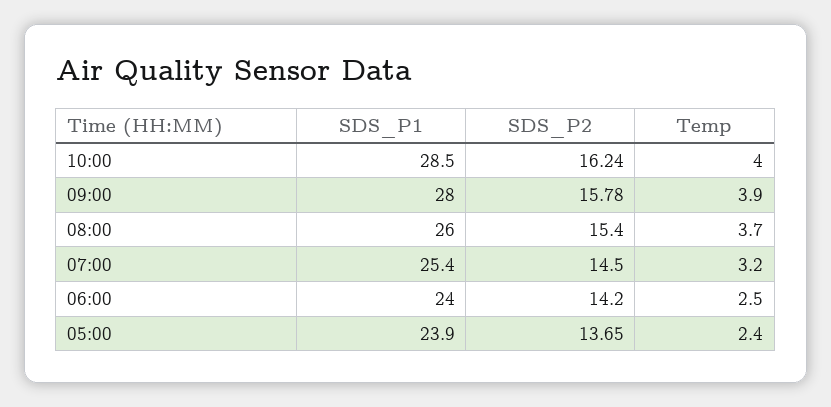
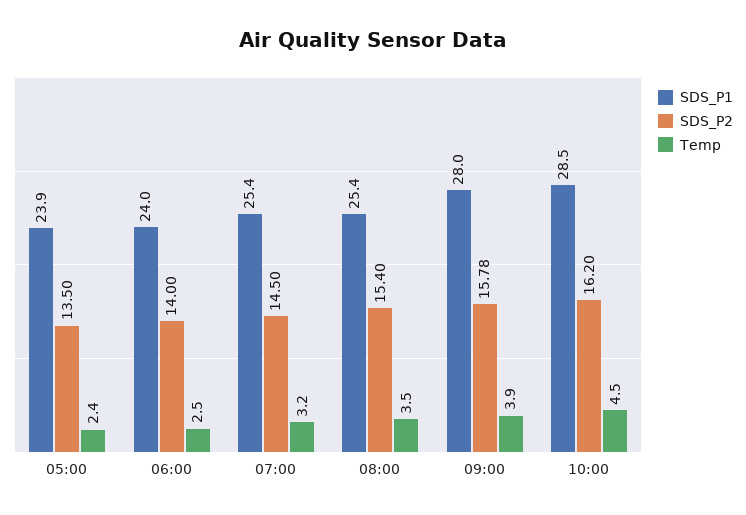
SDS_P2, 10:00: 16.24 -> 16.2
Temp, 10:00: 4 -> 4.5
SDS_P1, 08:00: 26 -> 25.4
Temp, 08:00: 3.7 -> 3.5
SDS_P2, 06:00: 14.2 -> 14
SDS_P2, 05:00: 13.65 -> 13.5

